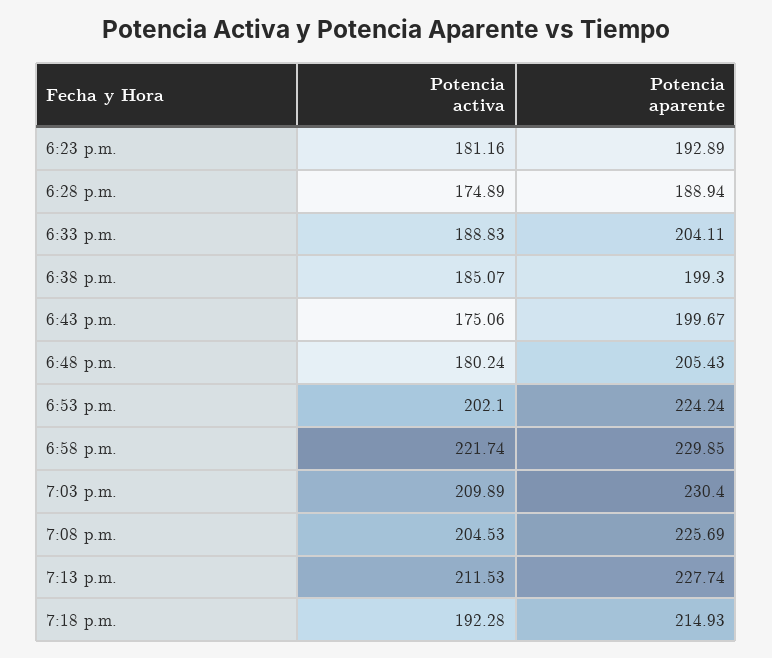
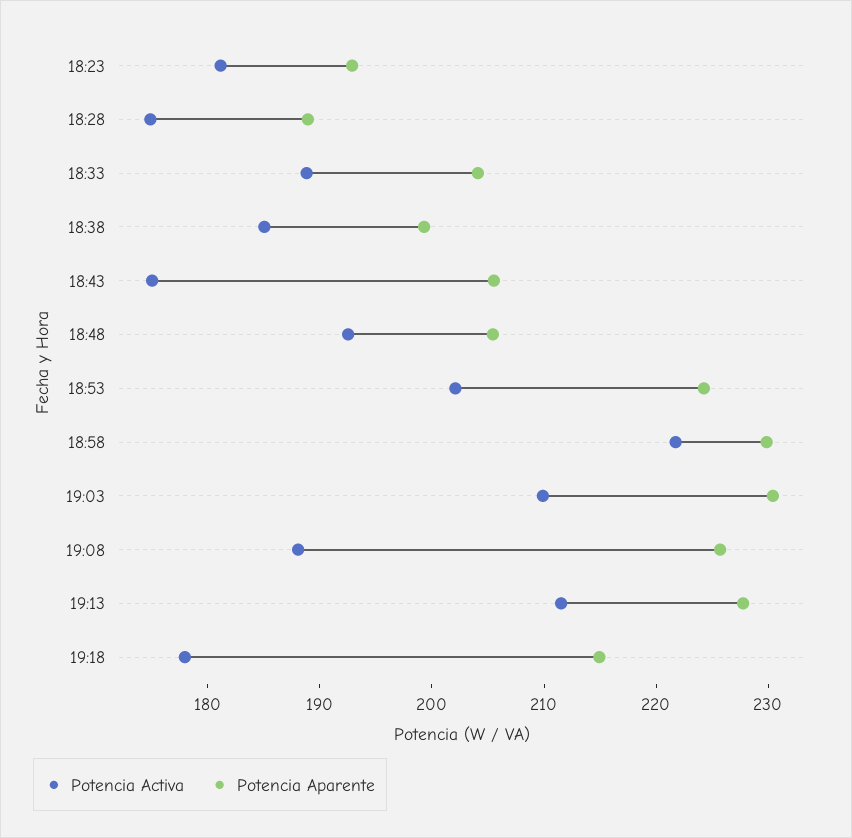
Potencia aparente, 6:43 p.m.: 199.67 -> 206
Potencia activa, 6:48 p.m.: 180.24 -> 192
Potencia activa, 7:08 p.m.: 204.53 -> 188
Potencia activa, 7:18 p.m.: 192.28 -> 178

